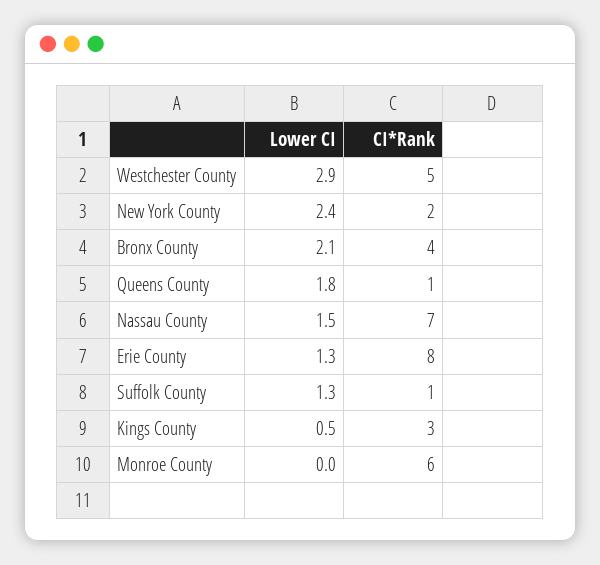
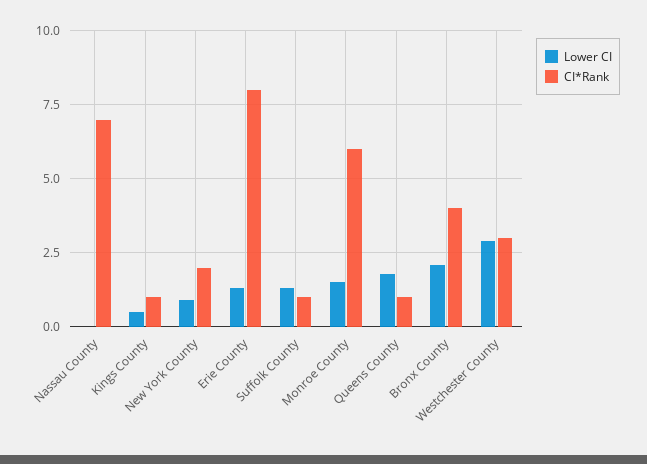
CI*Rank, Westchester County: 5 -> 3
Lower CI, New York County: 2.4 -> 1
Lower CI, Nassau County: 1.5 -> 0
CI*Rank, Kings County: 3 -> 1
Lower CI, Monroe County: 0 -> 1.5

